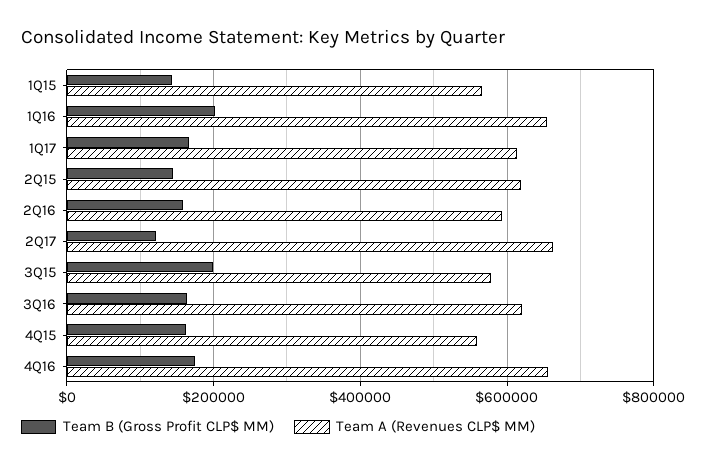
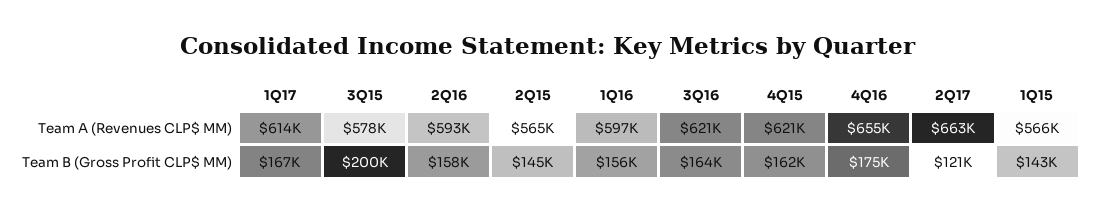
Team B (Gross Profit CLP$ MM), 1Q16: 200000 -> 156000
Team A (Revenues CLP$ MM), 1Q16: 660000 -> 597000
Team A (Revenues CLP$ MM), 2Q15: 620000 -> 565000
Team A (Revenues CLP$ MM), 4Q15: 560000 -> 621000

